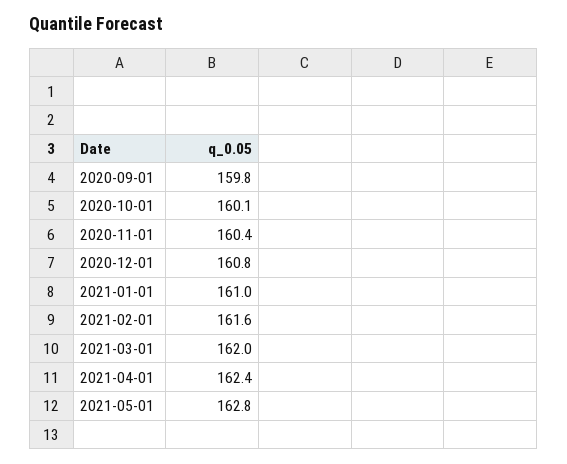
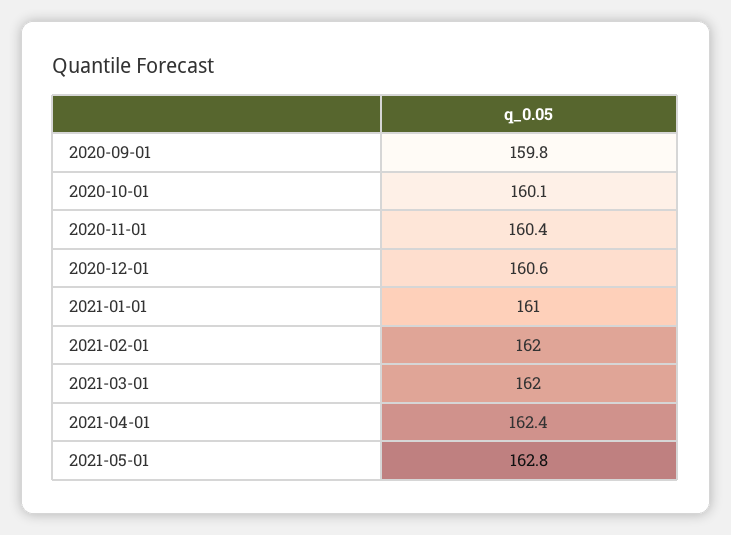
2020-12-01: 160.8 -> 160.6
2021-02-01: 161.6 -> 162

